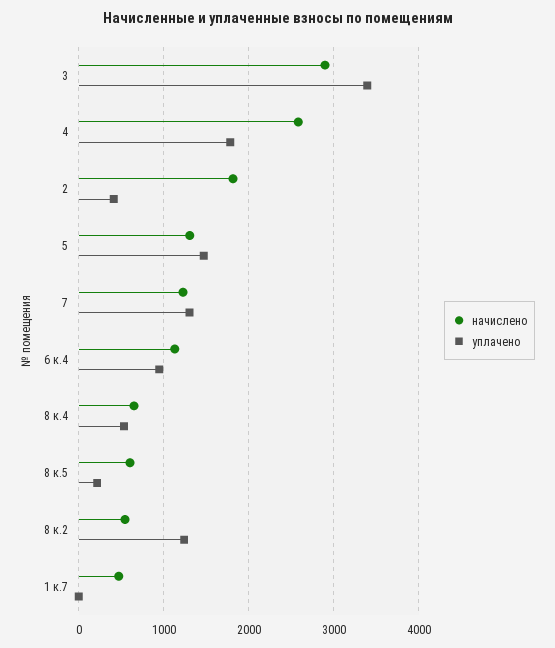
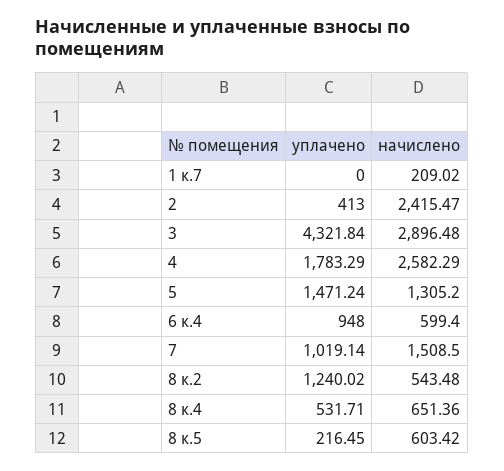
уплачено, 3: 3400 -> 4321.84
начислено, 2: 1800 -> 2415.47
начислено, 7: 1200 -> 1508.5
уплачено, 7: 1300 -> 1019.14
начислено, 6 к.4: 1100 -> 599.4
начислено, 1 к.7: 500 -> 209.02

